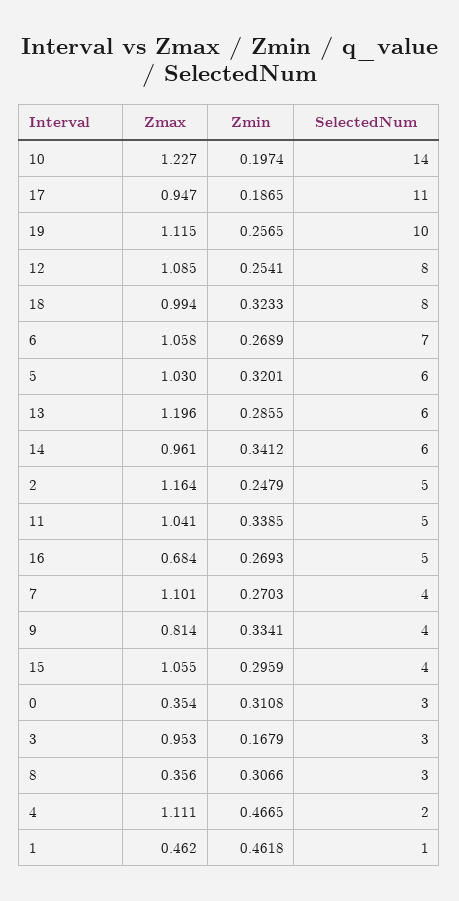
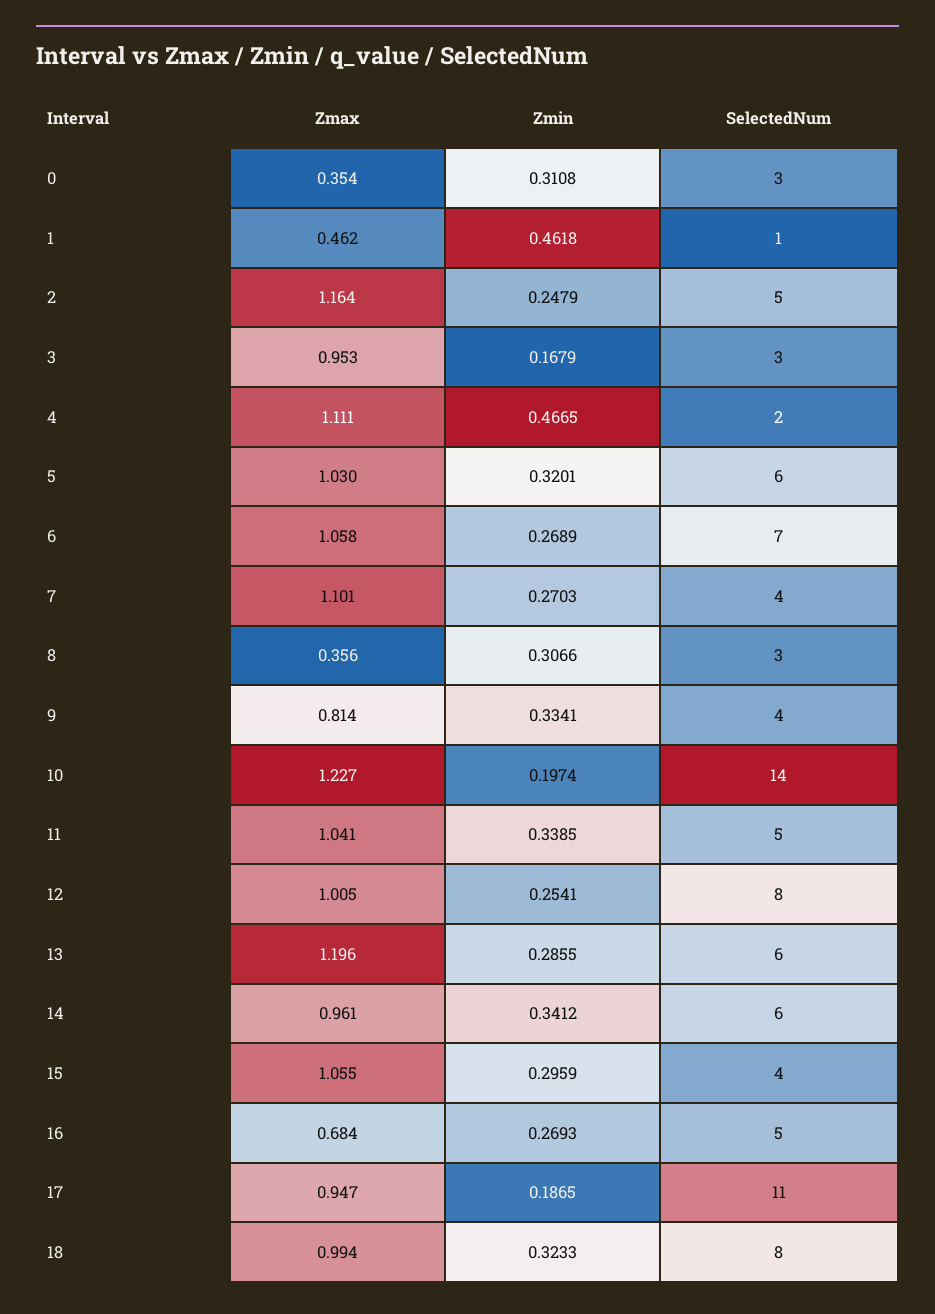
Zmax, 19: 1.115 -> none
Zmin, 19: 0.2565 -> none
SelectedNum, 19: 10 -> none
Zmax, 12: 1.085 -> 1.005

